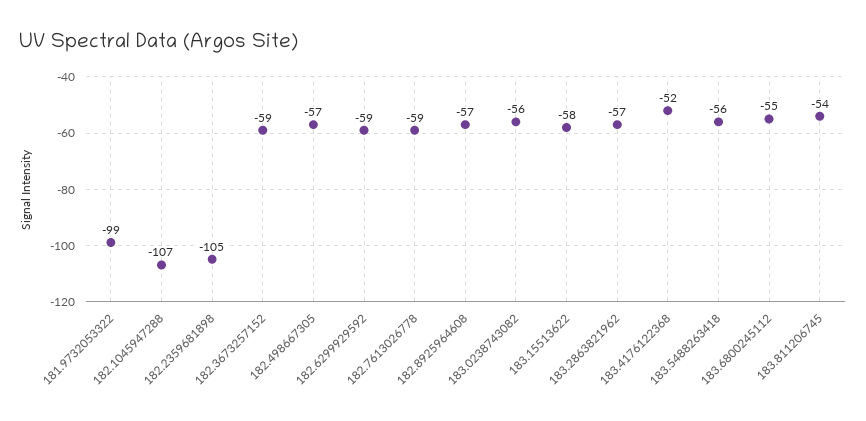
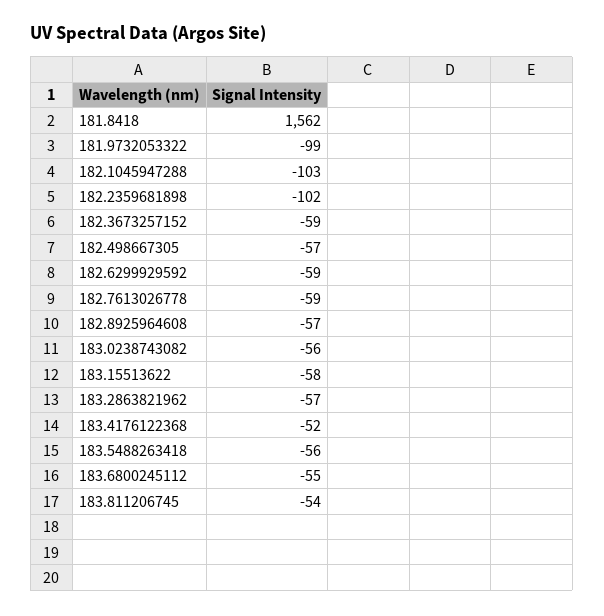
182.1045947288: -107 -> -103
182.2359681898: -105 -> -102
181.8418: none -> 1562

